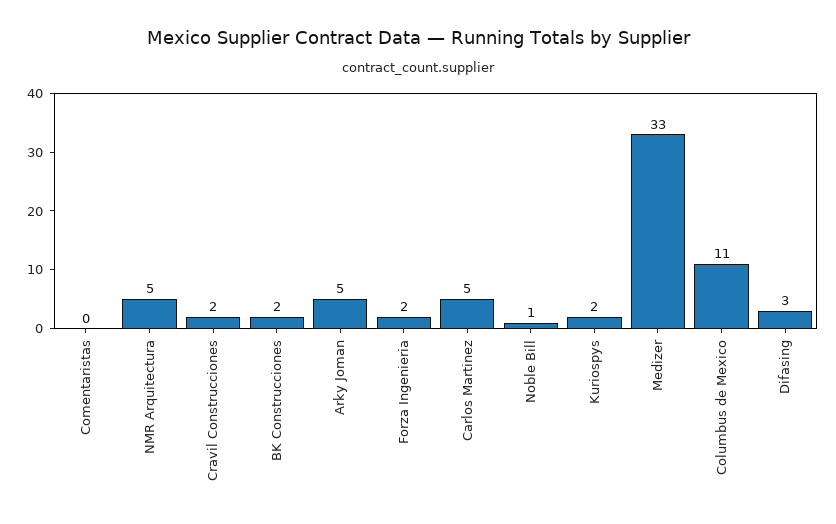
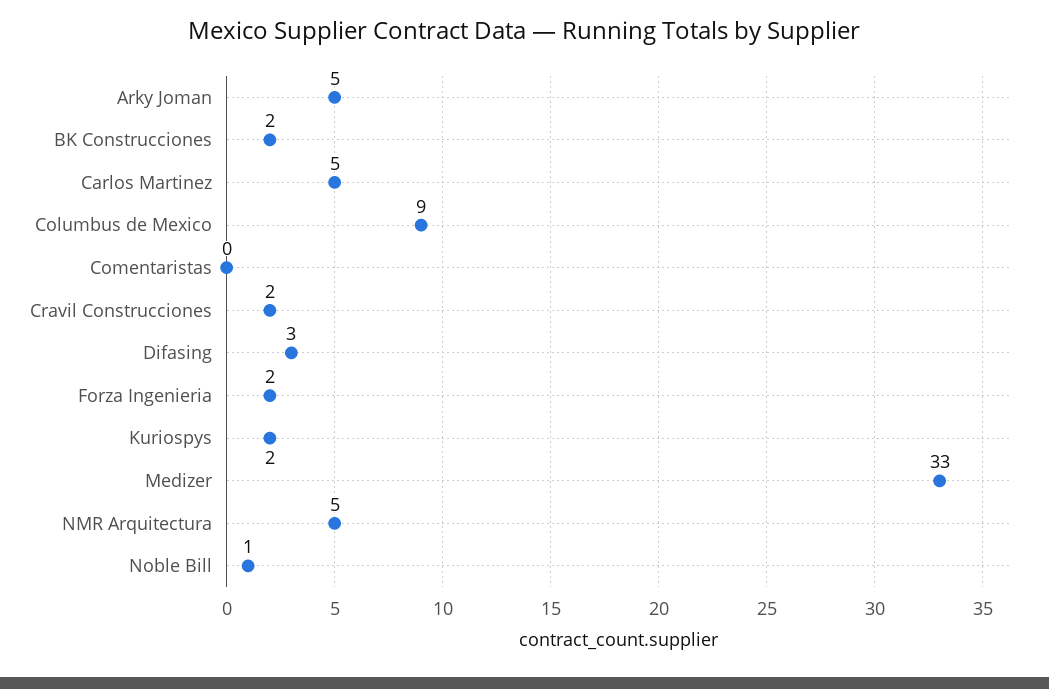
Columbus de Mexico: 11 -> 9

